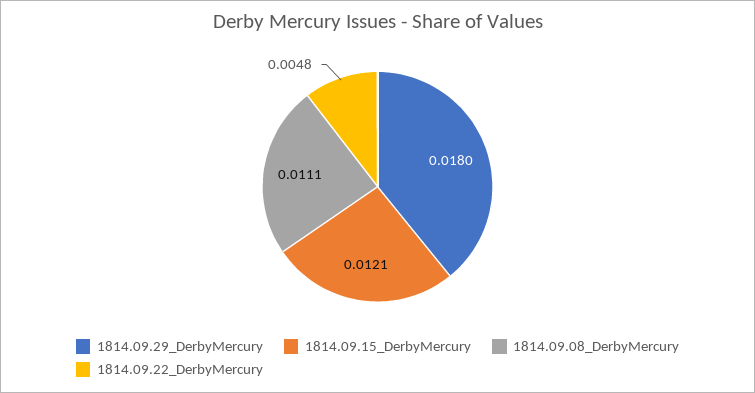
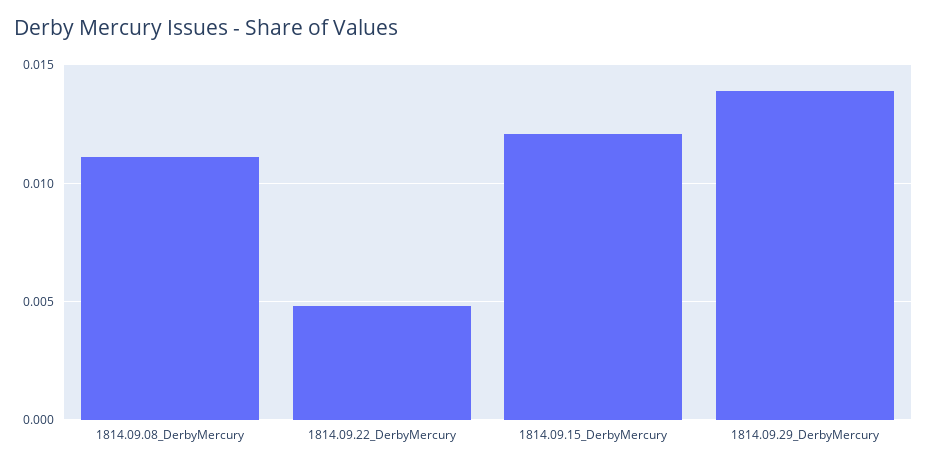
1814.09.29_DerbyMercury: 0.018 -> 0.014

